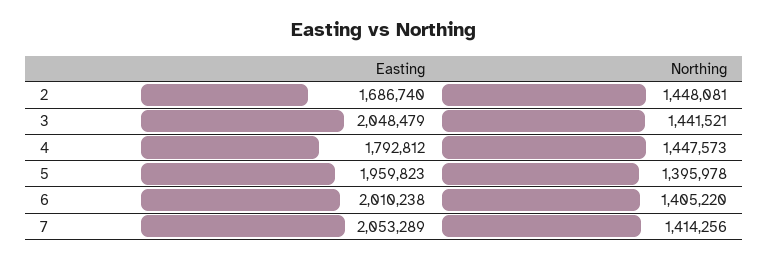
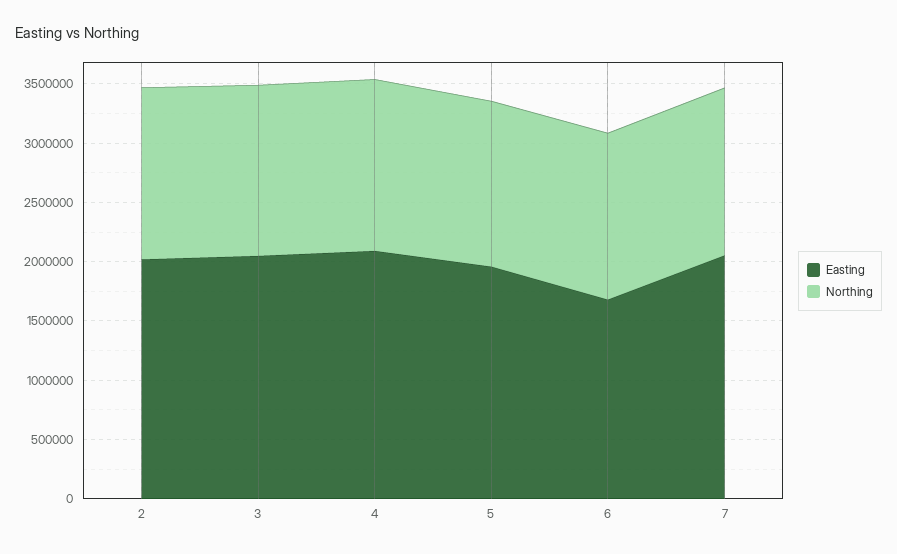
Easting, 2: 1686740 -> 2000000
Easting, 4: 1792812 -> 2100000
Easting, 6: 2010238 -> 1700000

